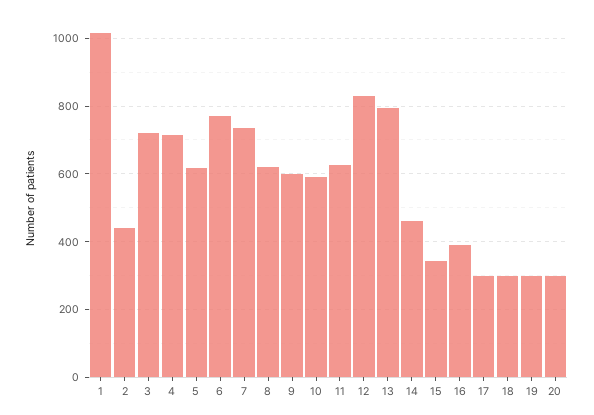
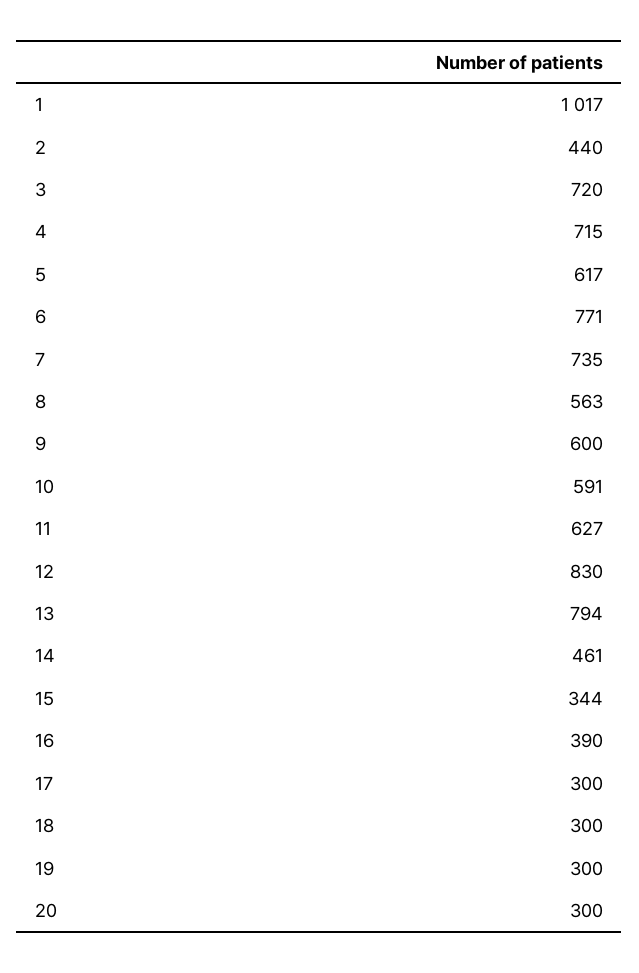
8: 620 -> 563

